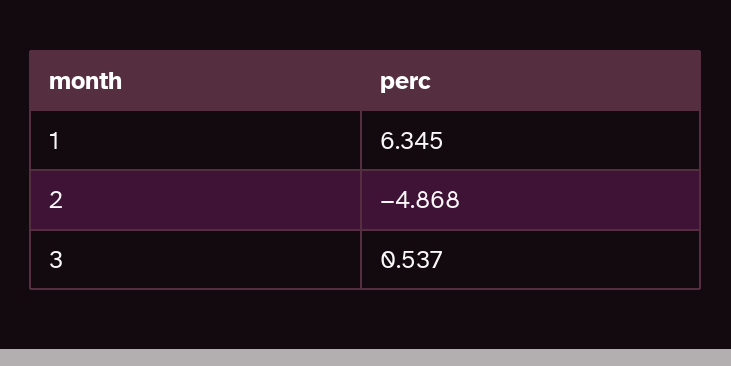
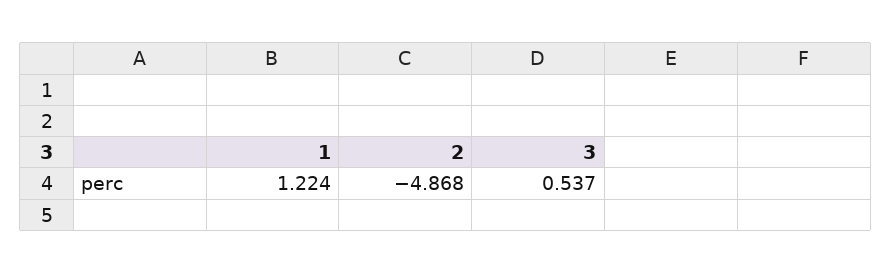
1: 6.345 -> 1.224

